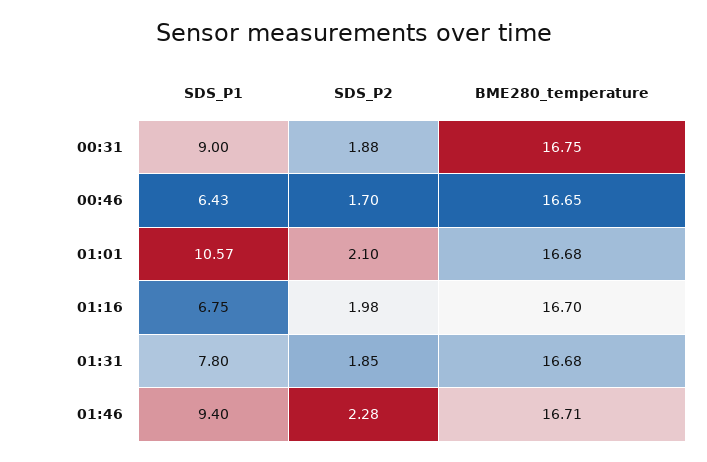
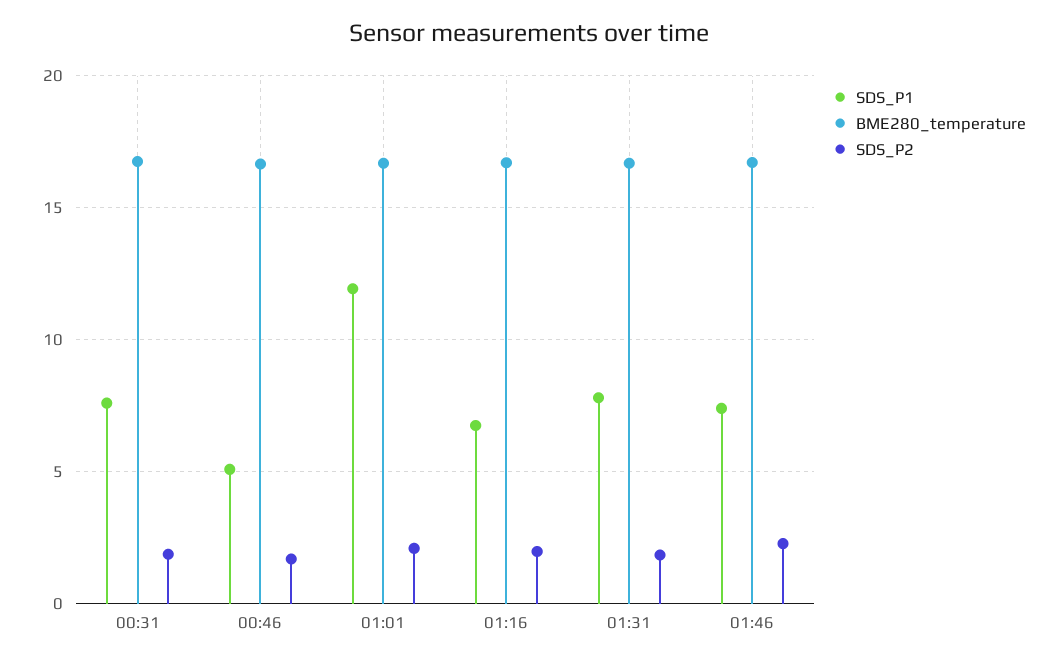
SDS_P1, 00:31: 9 -> 7.5
SDS_P1, 00:46: 6.43 -> 5
SDS_P1, 01:01: 10.57 -> 12
SDS_P1, 01:46: 9.4 -> 7.5

